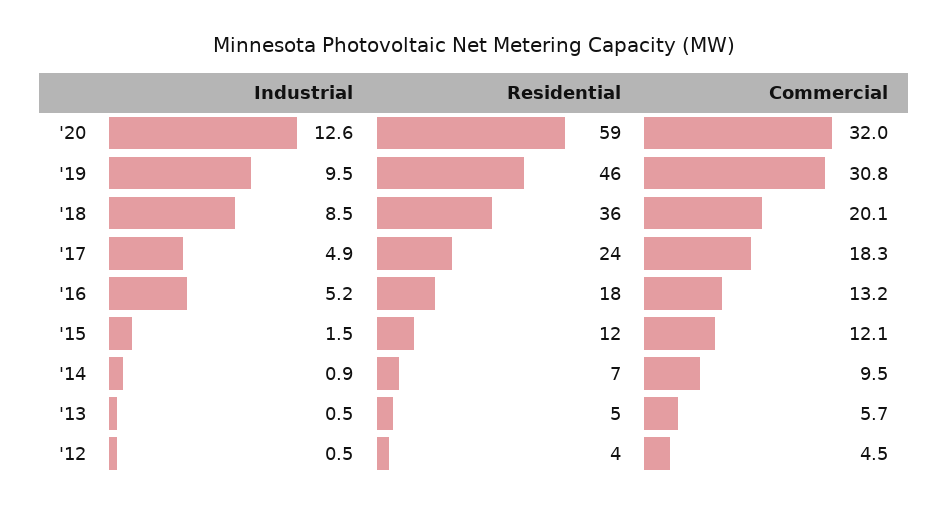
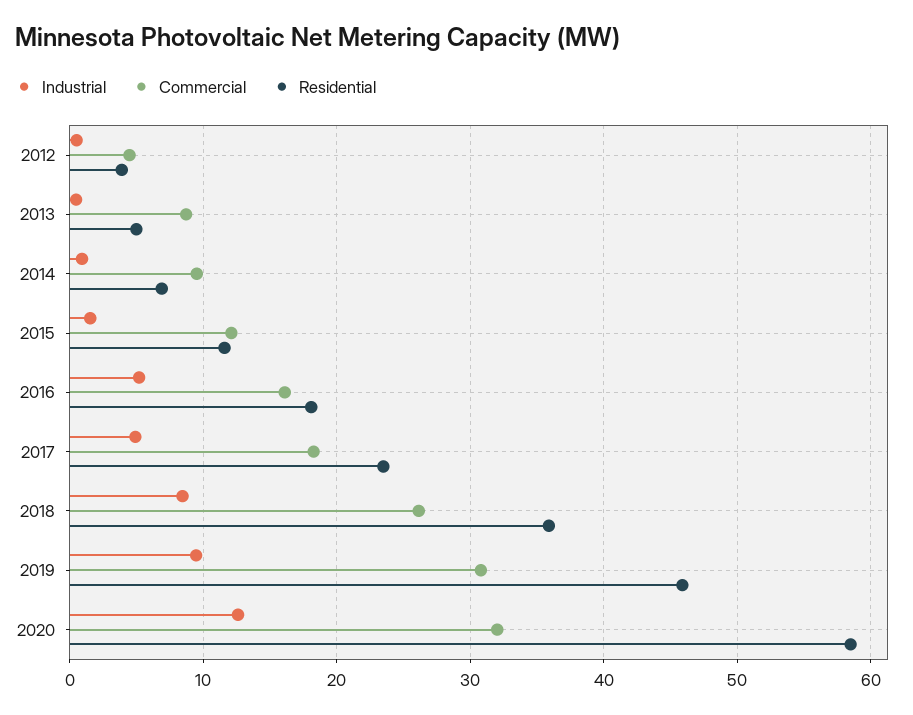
Commercial, '18: 20.1 -> 26
Commercial, '16: 13.2 -> 16
Commercial, '13: 5.7 -> 9

